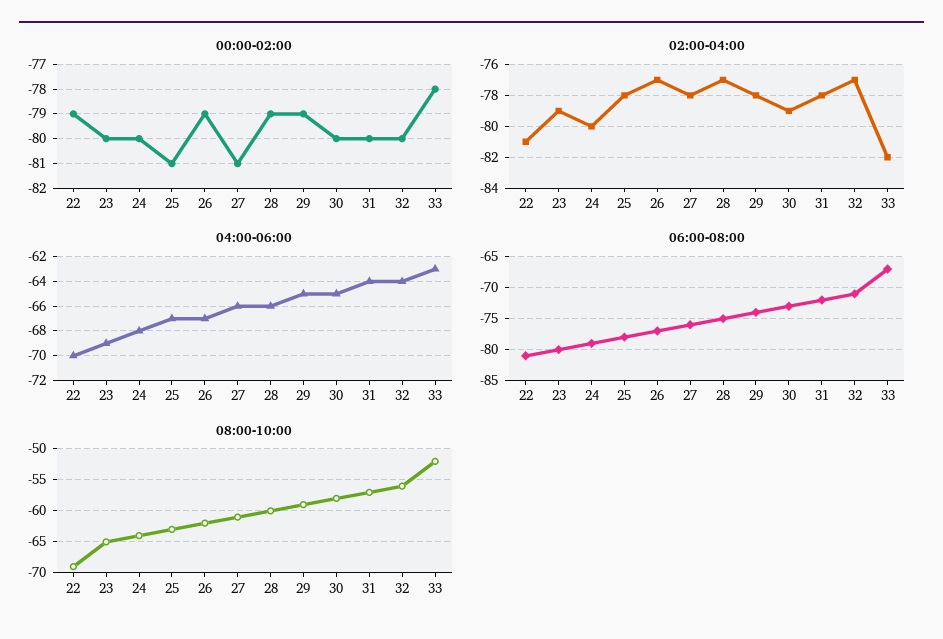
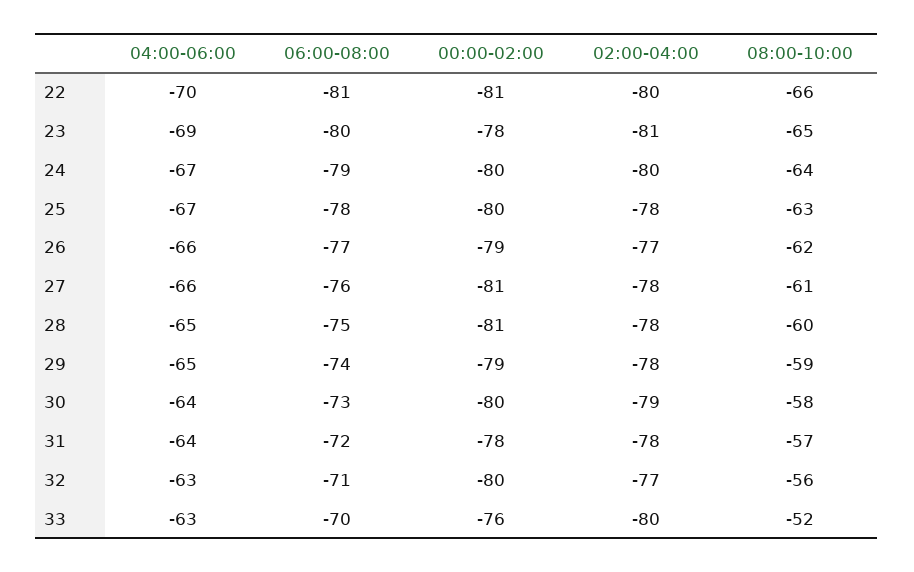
00:00-02:00, 22: -79 -> -81
00:00-02:00, 23: -80 -> -78
00:00-02:00, 25: -81 -> -80
00:00-02:00, 28: -79 -> -81
00:00-02:00, 31: -80 -> -78
00:00-02:00, 33: -78 -> -76
02:00-04:00, 22: -81 -> -80
02:00-04:00, 23: -79 -> -81
02:00-04:00, 28: -77 -> -78
02:00-04:00, 33: -82 -> -80
04:00-06:00, 24: -68 -> -67
04:00-06:00, 26: -67 -> -66
04:00-06:00, 28: -66 -> -65
04:00-06:00, 30: -65 -> -64
04:00-06:00, 32: -64 -> -63
06:00-08:00, 33: -67 -> -70
08:00-10:00, 22: -69 -> -66

